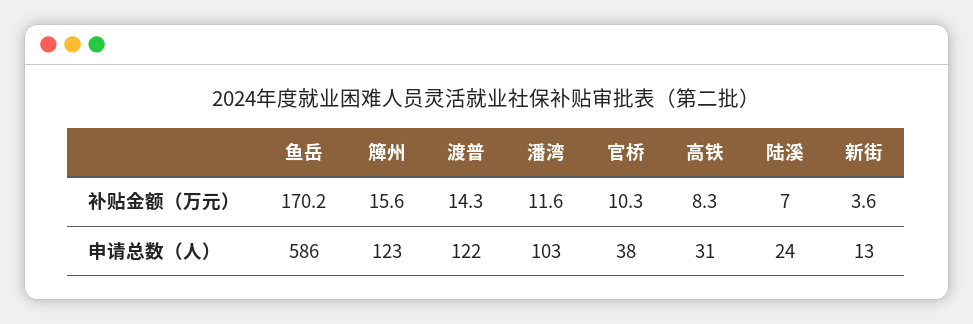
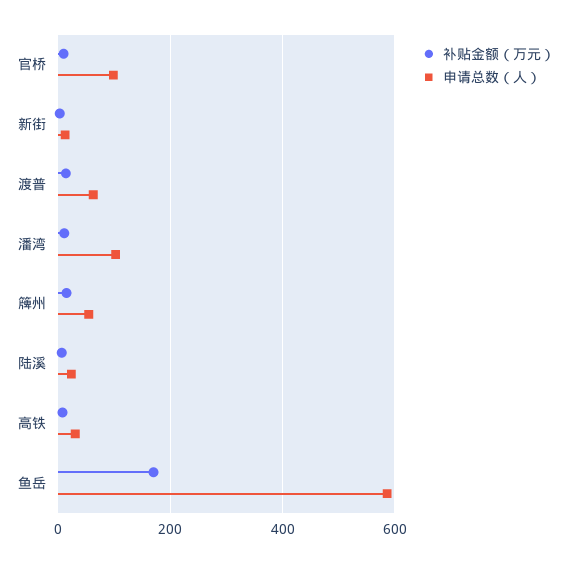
申请总数（人）, 簰州: 123 -> 60
申请总数（人）, 渡普: 122 -> 60
申请总数（人）, 官桥: 38 -> 100

